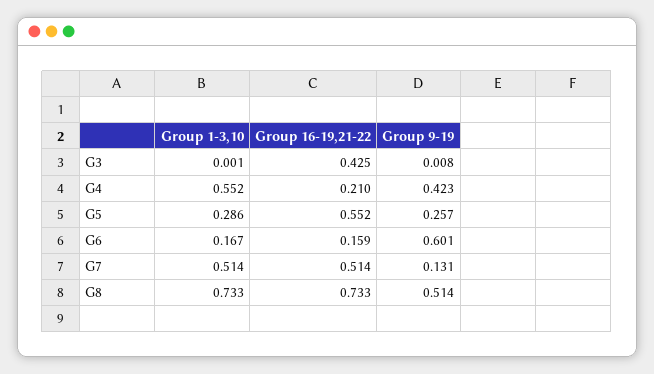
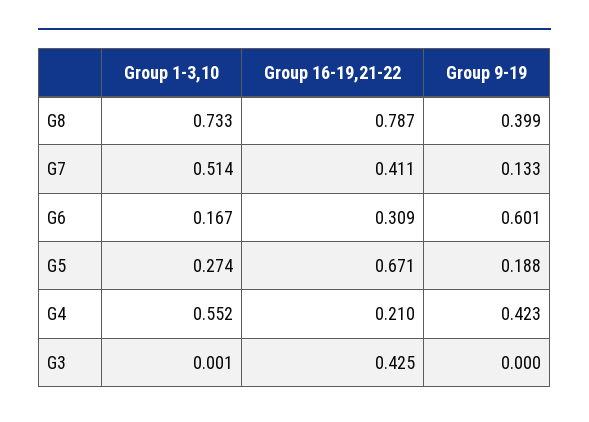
Group 9-19, G3: 0.008 -> 0
Group 1-3,10, G5: 0.286 -> 0.274
Group 16-19,21-22, G5: 0.552 -> 0.671
Group 9-19, G5: 0.257 -> 0.188
Group 16-19,21-22, G6: 0.159 -> 0.309
Group 16-19,21-22, G7: 0.514 -> 0.411
Group 9-19, G7: 0.131 -> 0.133
Group 16-19,21-22, G8: 0.733 -> 0.787
Group 9-19, G8: 0.514 -> 0.399

